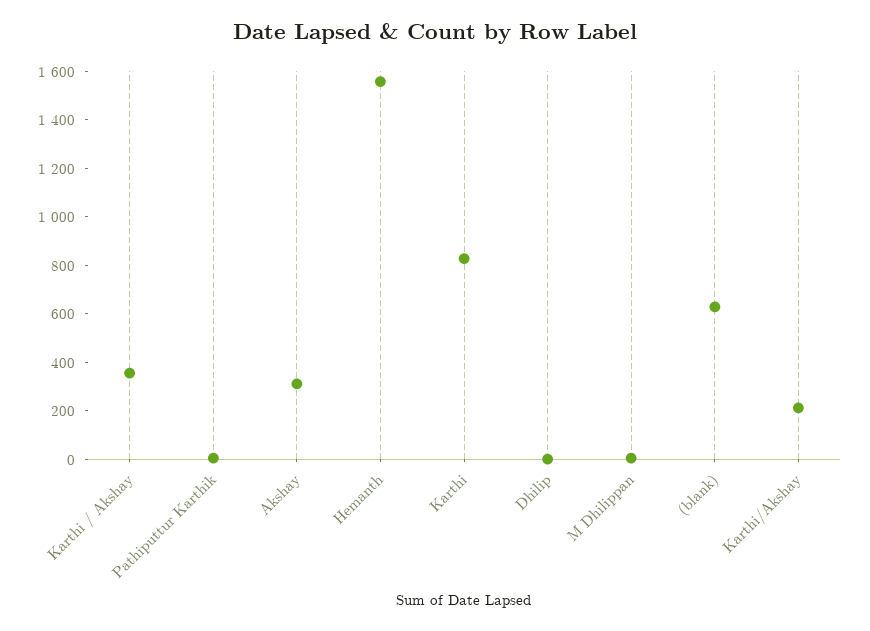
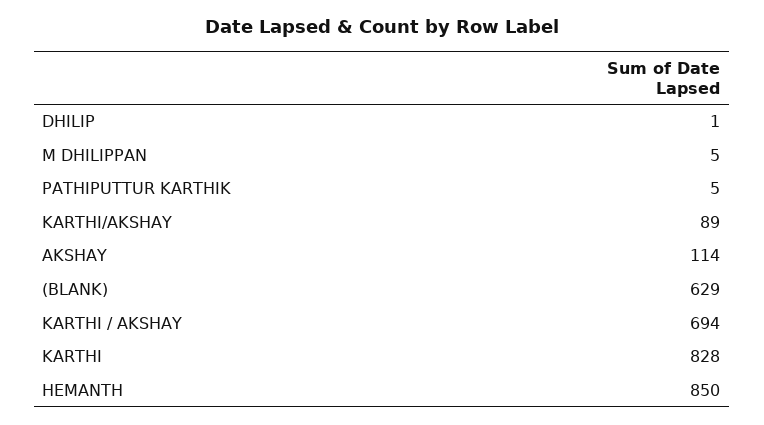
Karthi / Akshay: 350 -> 694
Akshay: 300 -> 114
Hemanth: 1550 -> 850
Karthi/Akshay: 200 -> 89

